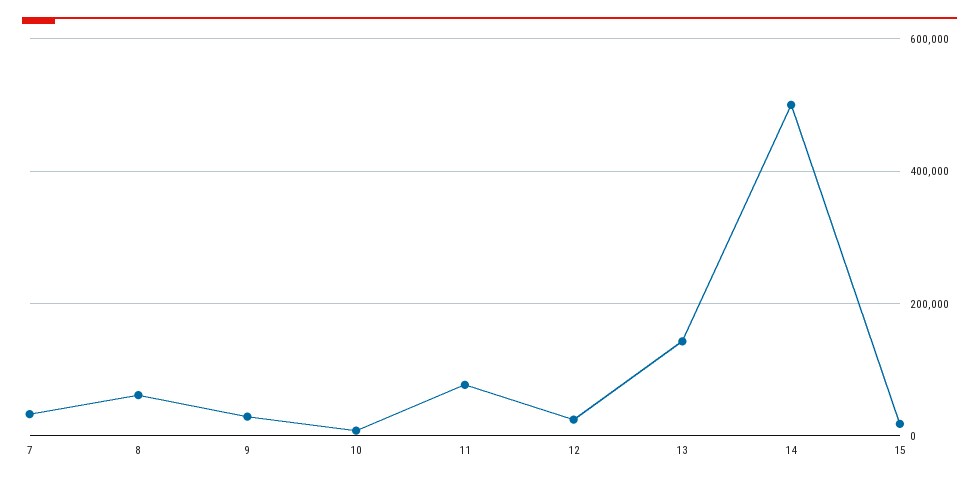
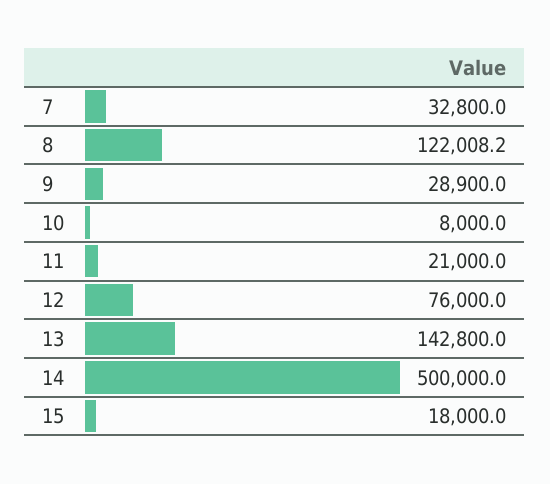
8: 60000 -> 122008.2
11: 80000 -> 21000
12: 20000 -> 76000

